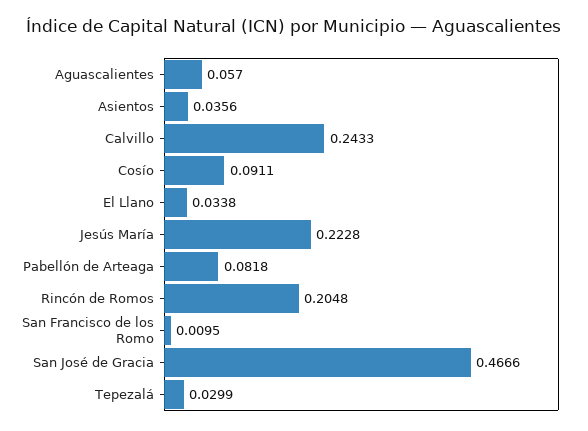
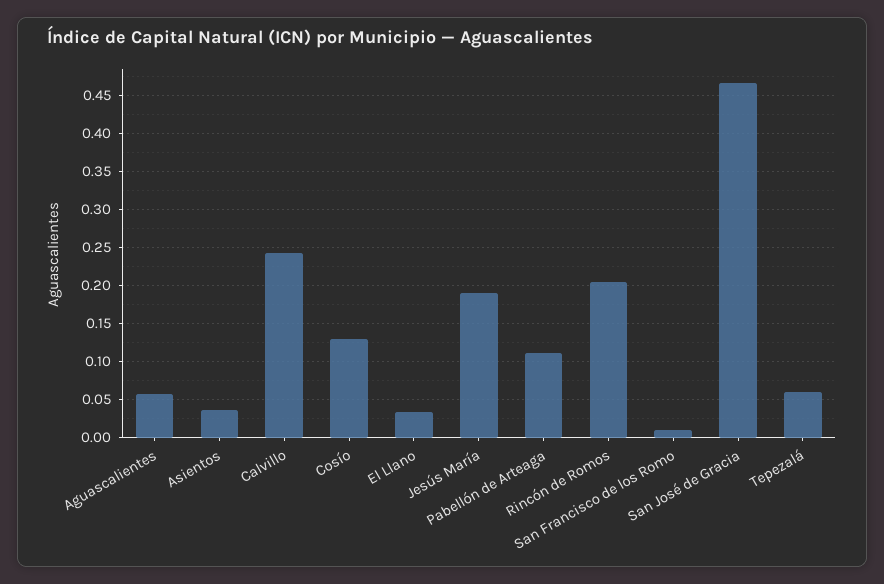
Cosío: 0.0911 -> 0.13
Jesús María: 0.2228 -> 0.19
Pabellón de Arteaga: 0.0818 -> 0.11
Tepezalá: 0.0299 -> 0.06

